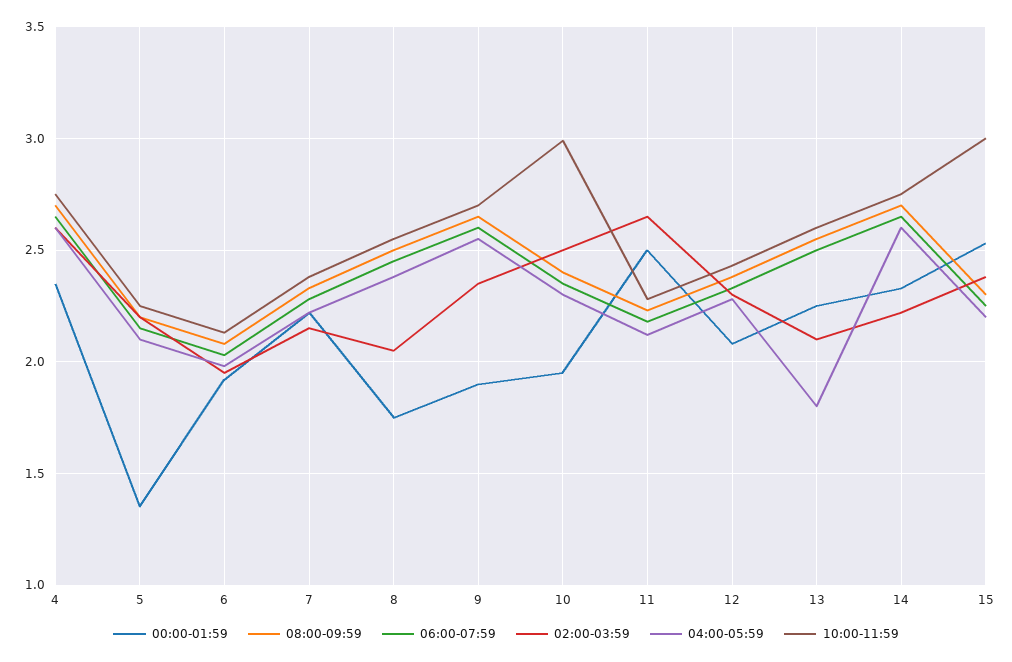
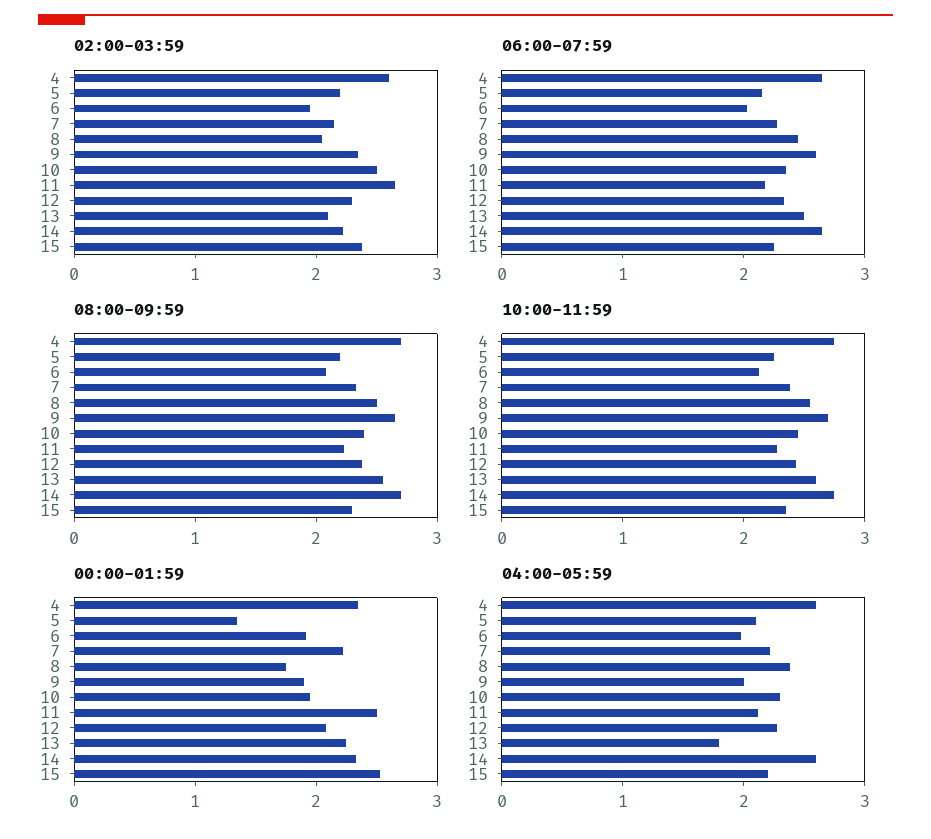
04:00-05:59, 9: 2.55 -> 2
10:00-11:59, 10: 3 -> 2.4
10:00-11:59, 15: 3 -> 2.4

